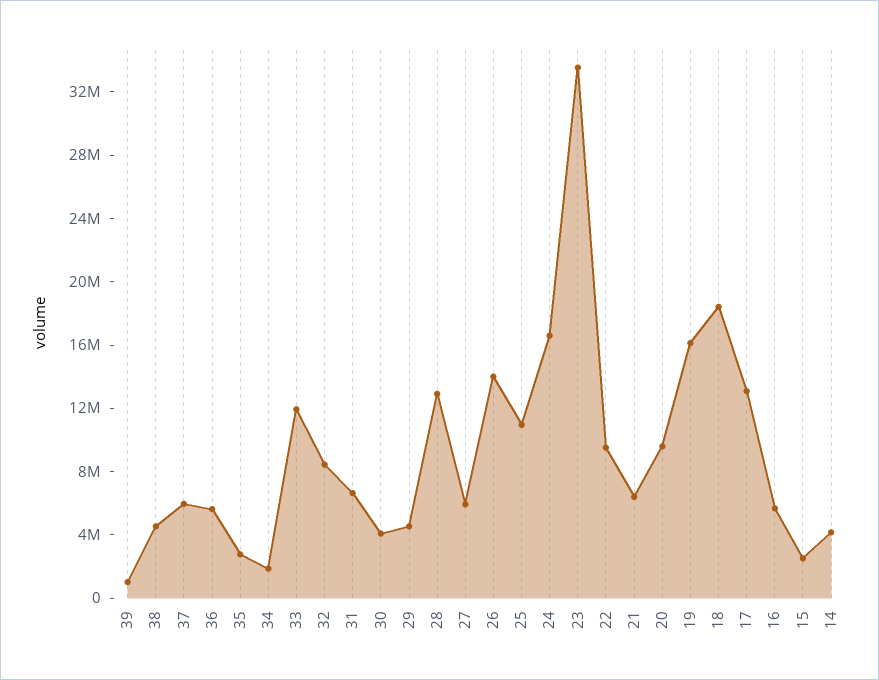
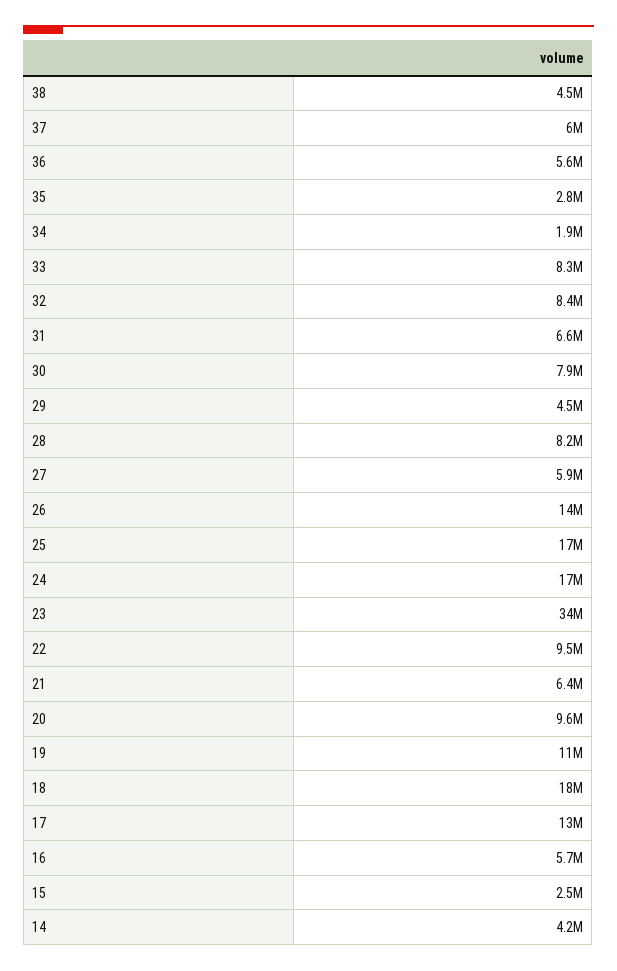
39: 1000000 -> none
33: 12000000 -> 8300000
30: 4000000 -> 7900000
28: 13000000 -> 8200000
25: 11000000 -> 17000000
19: 16000000 -> 11000000

